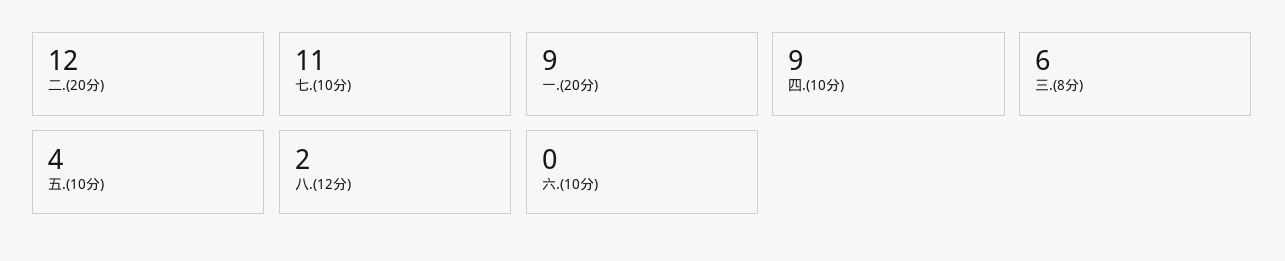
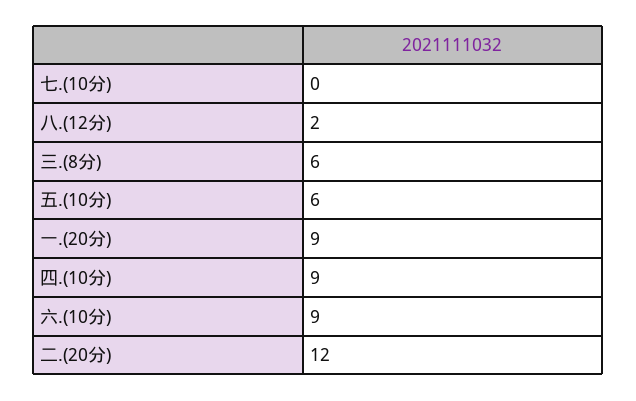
七.(10分): 11 -> 0
五.(10分): 4 -> 6
六.(10分): 0 -> 9

